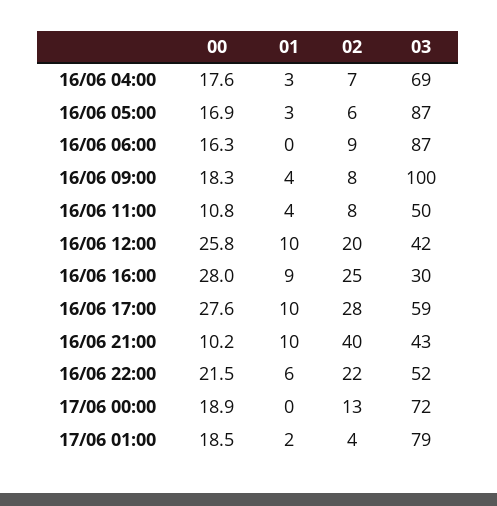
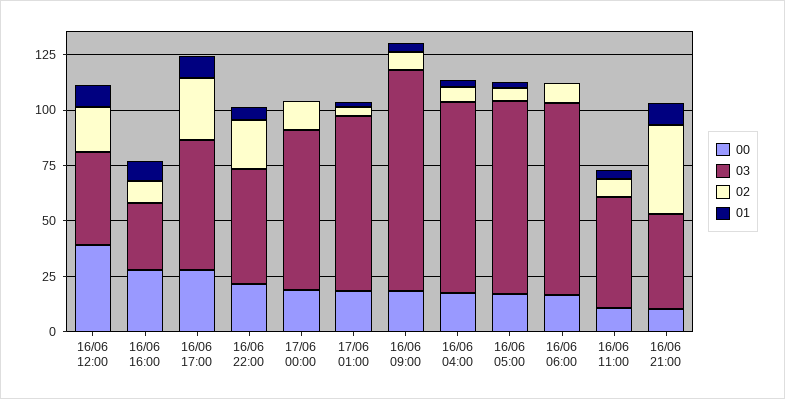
03, 16/06 04:00: 69 -> 85
00, 16/06 12:00: 25.8 -> 40
02, 16/06 16:00: 25 -> 10

